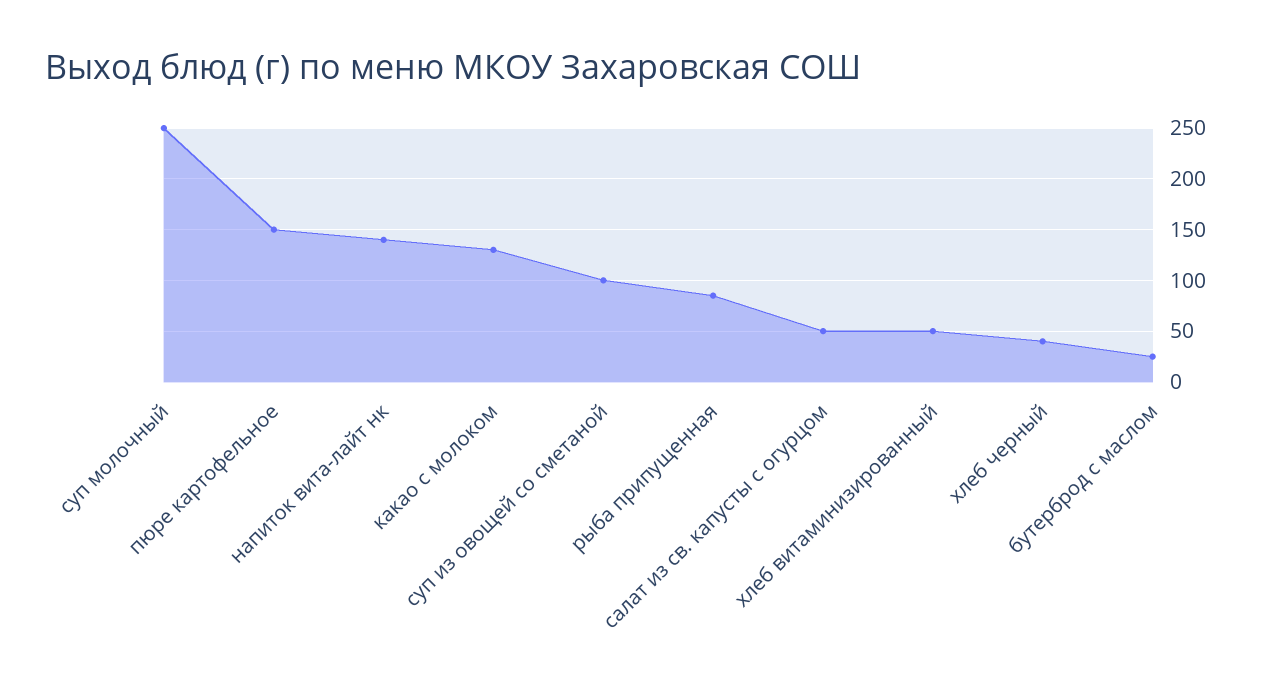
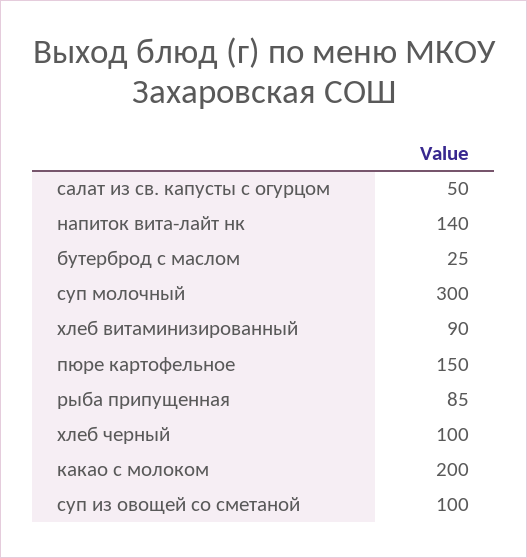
суп молочный: 250 -> 300
какао с молоком: 130 -> 200
хлеб витаминизированный: 50 -> 90
хлеб черный: 40 -> 100

